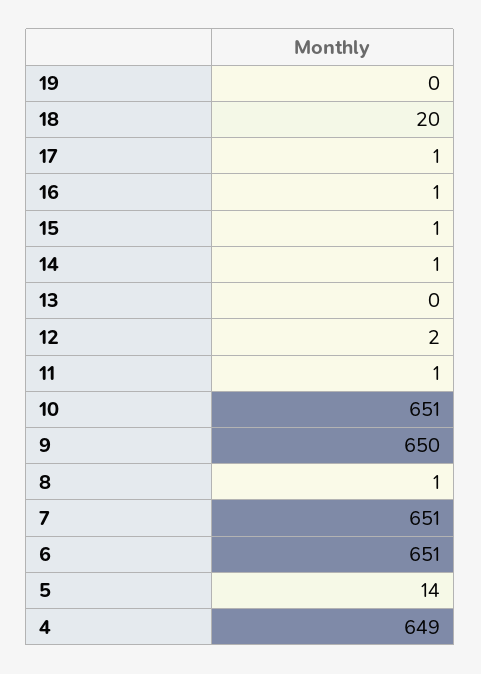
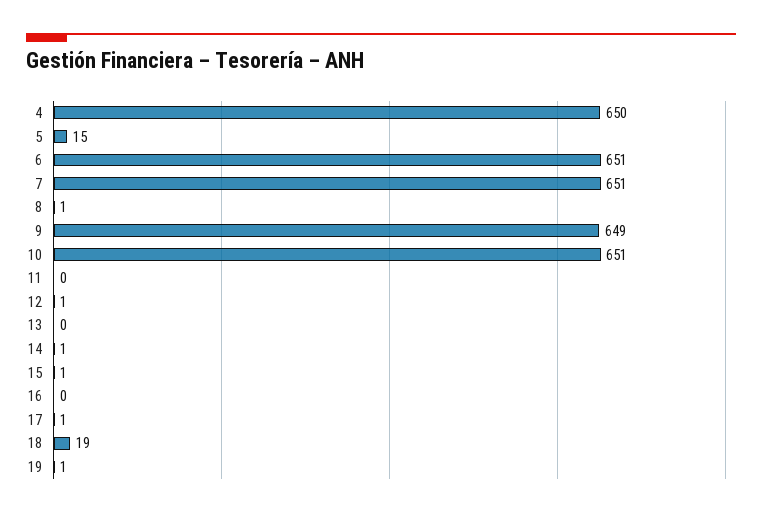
19: 0 -> 1
18: 20 -> 19
16: 1 -> 0
12: 2 -> 1
11: 1 -> 0
9: 650 -> 649
5: 14 -> 15
4: 649 -> 650

